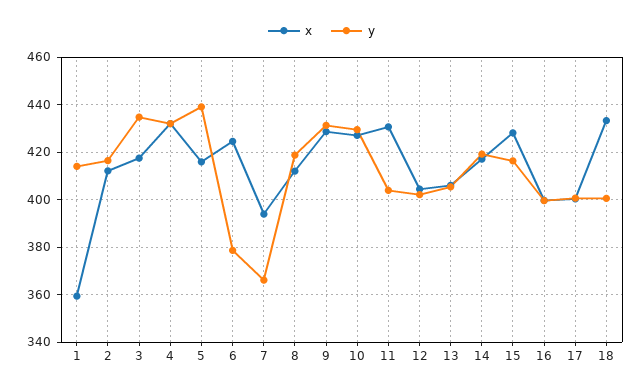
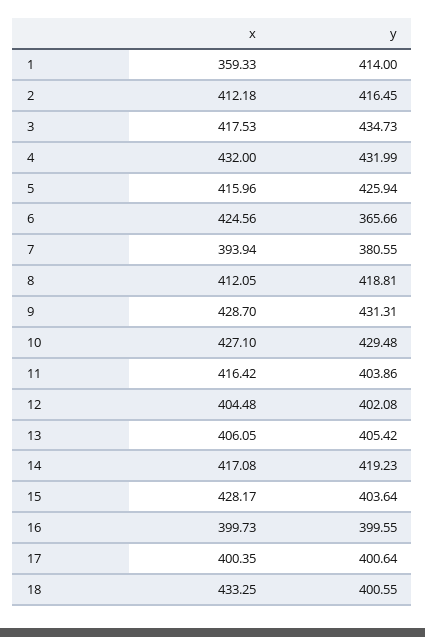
y, 5: 440 -> 425.94
y, 6: 380 -> 365.66
y, 7: 365 -> 380.55
x, 11: 430 -> 416.42
y, 15: 415 -> 403.64

